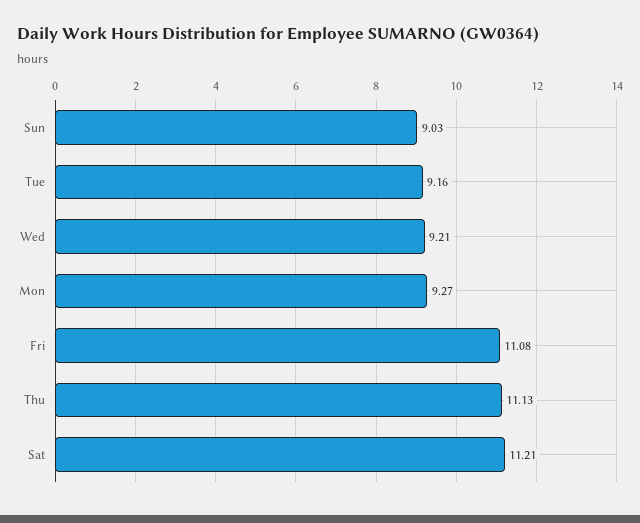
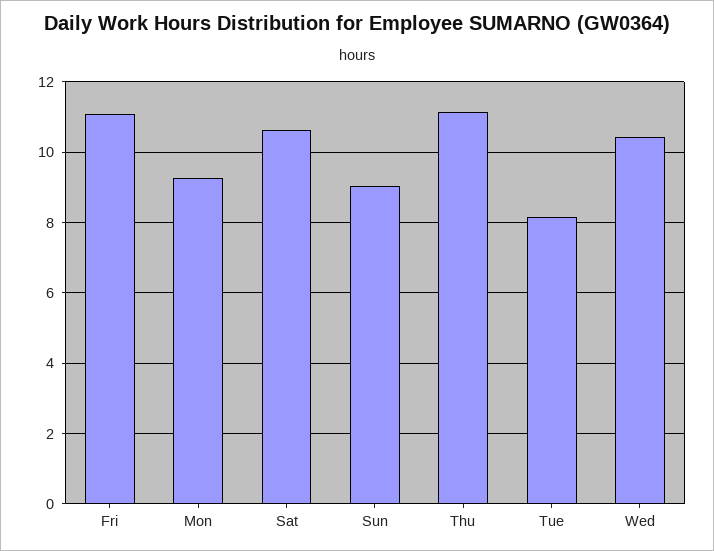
Tue: 9.16 -> 8.2
Wed: 9.21 -> 10.4
Sat: 11.21 -> 10.6

